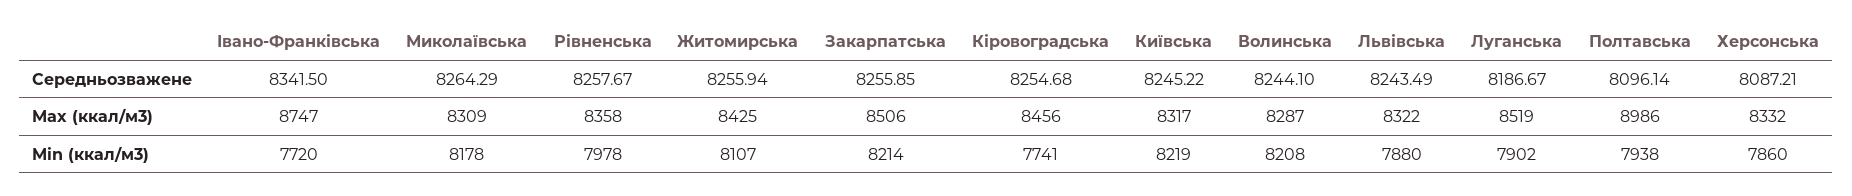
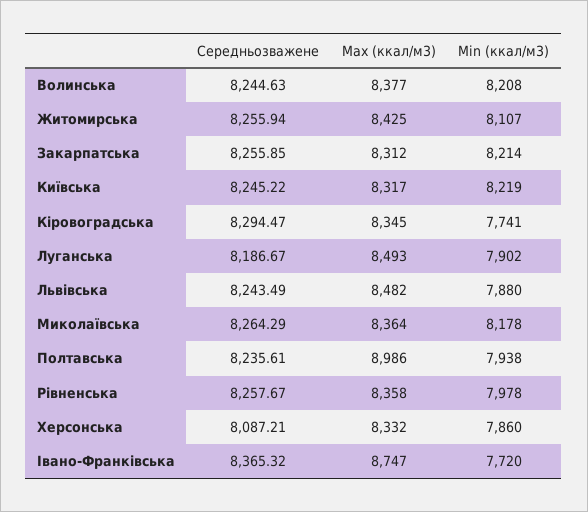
Івано-Франківська, Середньозважене: 8341.5 -> 8365.32
Кіровоградська, Середньозважене: 8254.68 -> 8294.47
Волинська, Середньозважене: 8244.1 -> 8244.63
Полтавська, Середньозважене: 8096.14 -> 8235.61
Миколаївська, Max (ккал/м3): 8309 -> 8364
Закарпатська, Max (ккал/м3): 8506 -> 8312
Кіровоградська, Max (ккал/м3): 8456 -> 8345
Волинська, Max (ккал/м3): 8287 -> 8377
Львівська, Max (ккал/м3): 8322 -> 8482
Луганська, Max (ккал/м3): 8519 -> 8493

